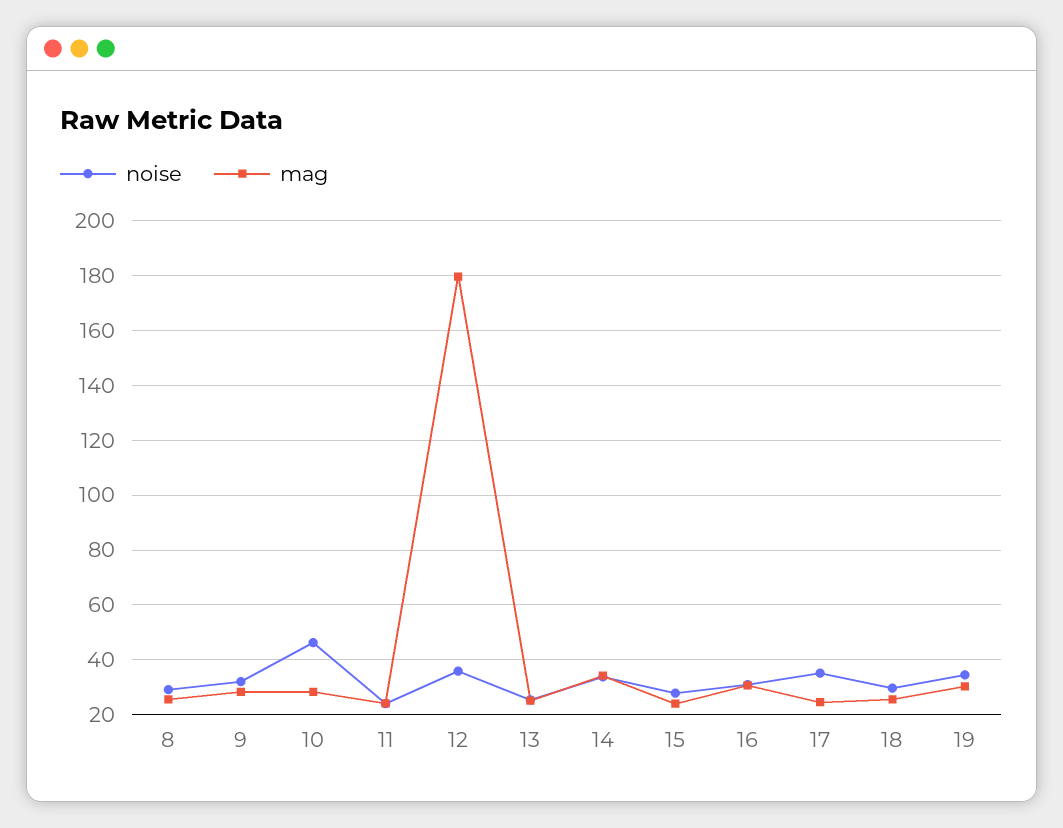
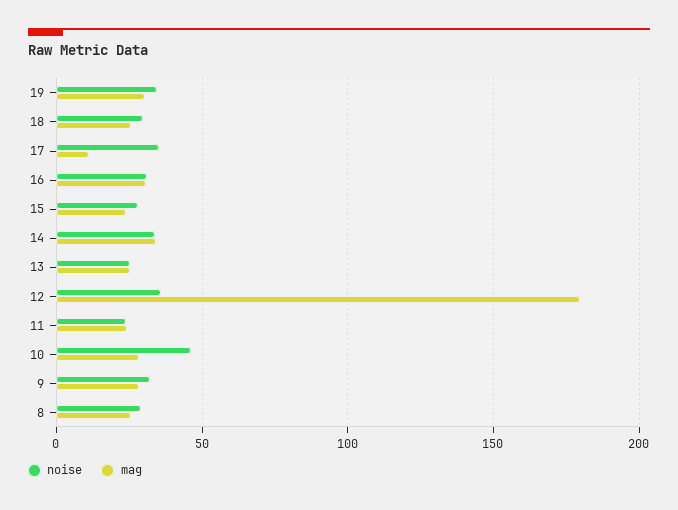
mag, 17: 25 -> 10

